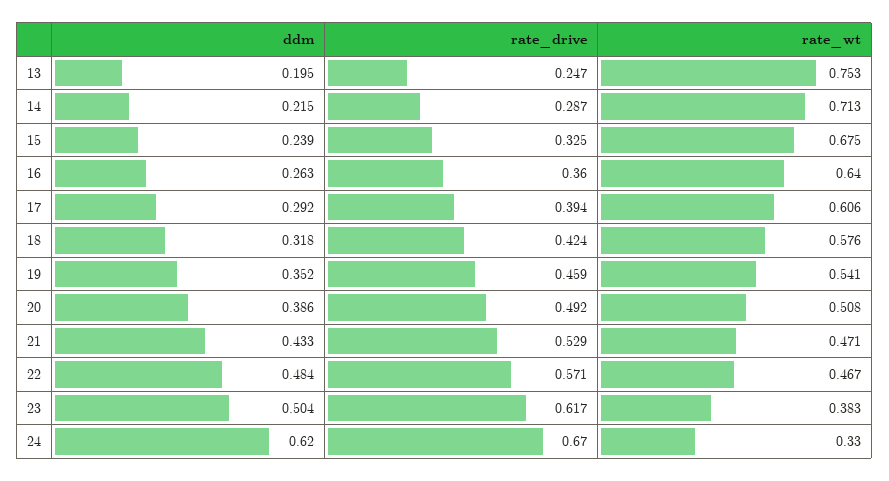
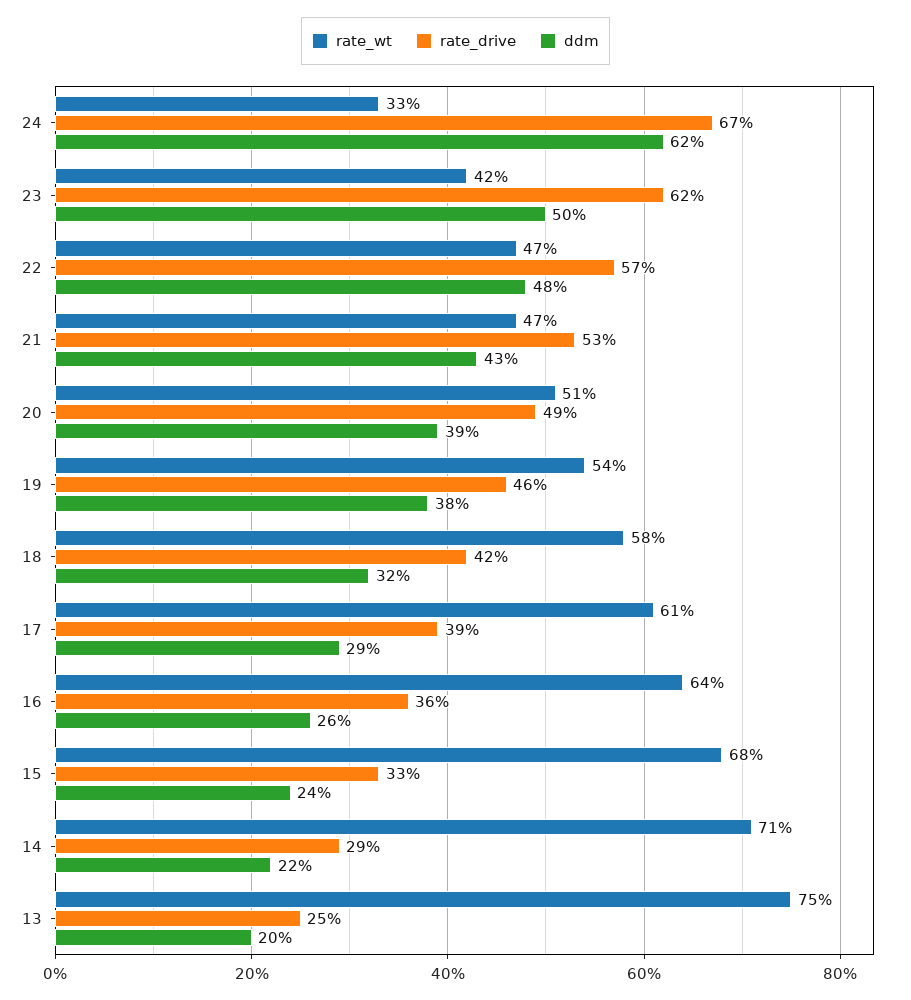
ddm, 19: 0.352 -> 0.38
rate_wt, 23: 0.383 -> 0.42

